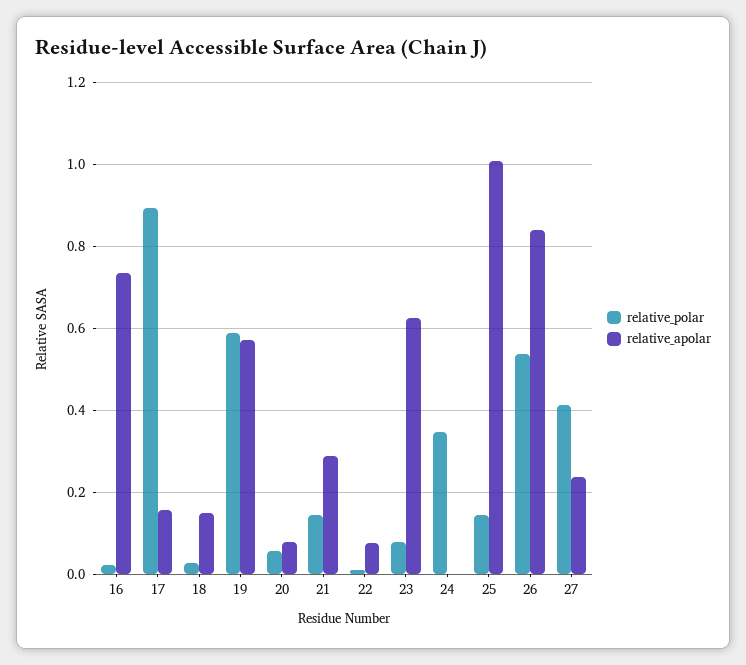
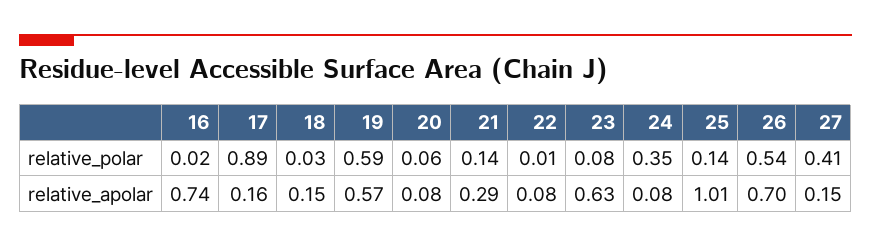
relative_apolar, 24: 0 -> 0.08
relative_apolar, 26: 0.84 -> 0.7
relative_apolar, 27: 0.24 -> 0.15

